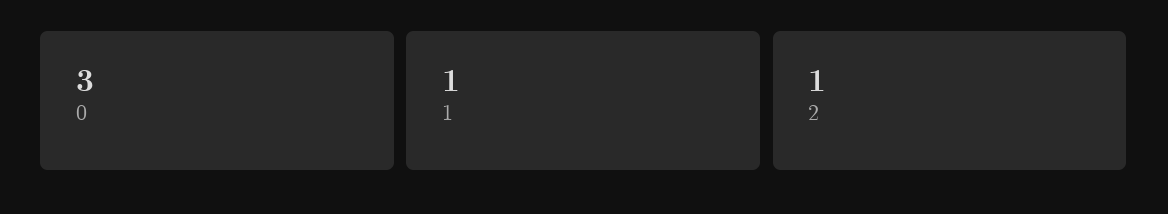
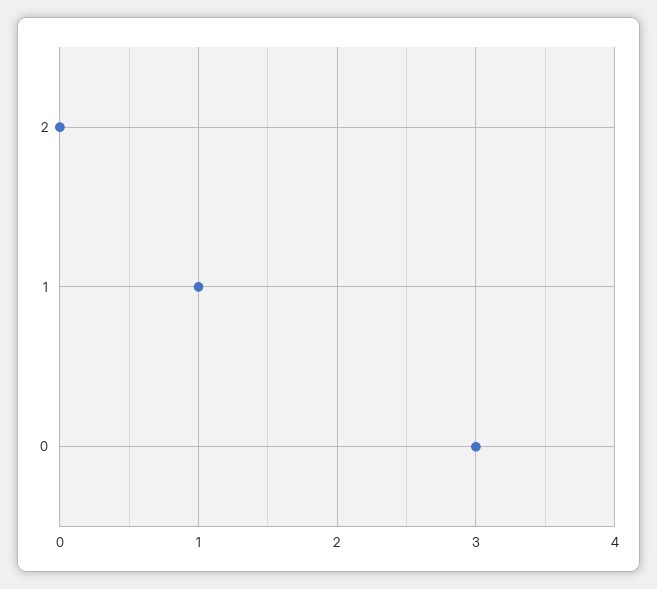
2: 1 -> 0

